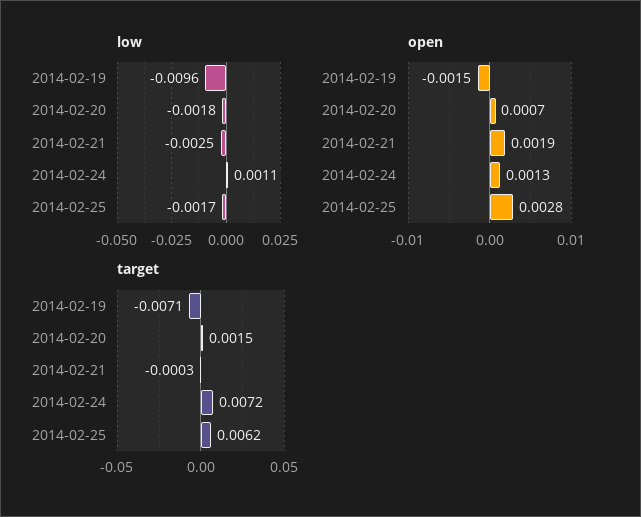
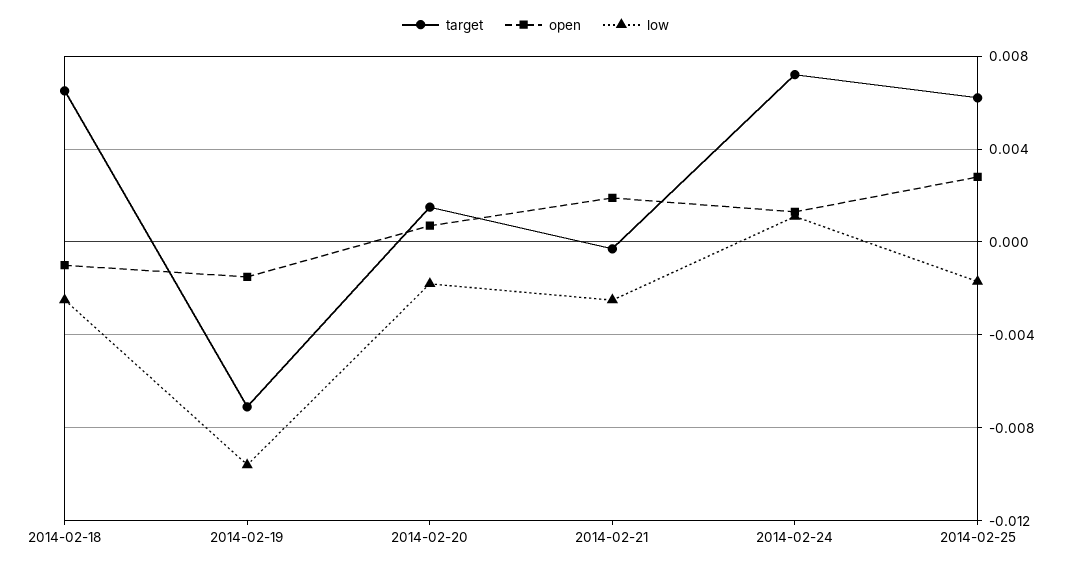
target, 2014-02-18: none -> 0.0065
open, 2014-02-18: none -> -0.001
low, 2014-02-18: none -> -0.0025

